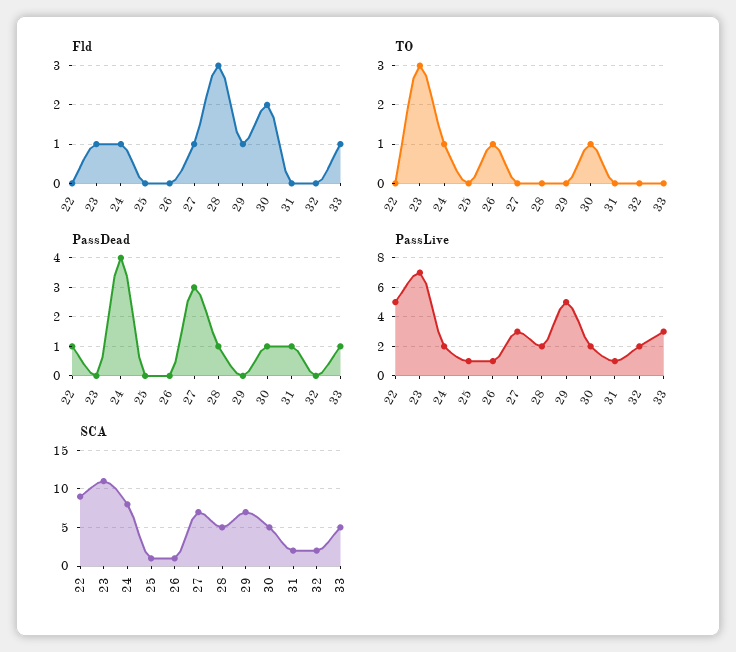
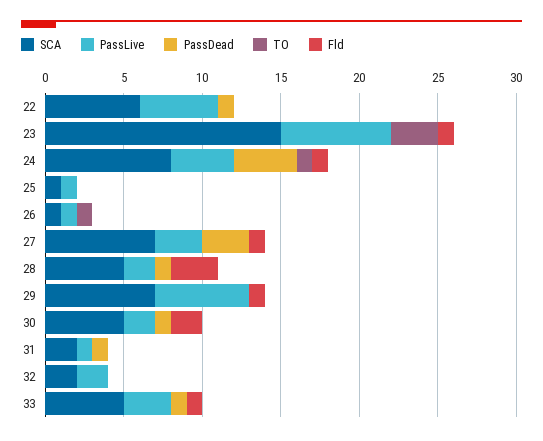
TO, 30: 1 -> 0
PassLive, 24: 2 -> 4
PassLive, 29: 5 -> 6
SCA, 22: 9 -> 6
SCA, 23: 11 -> 15

